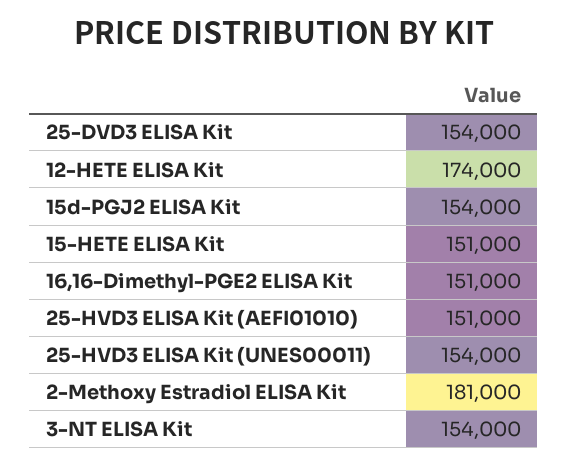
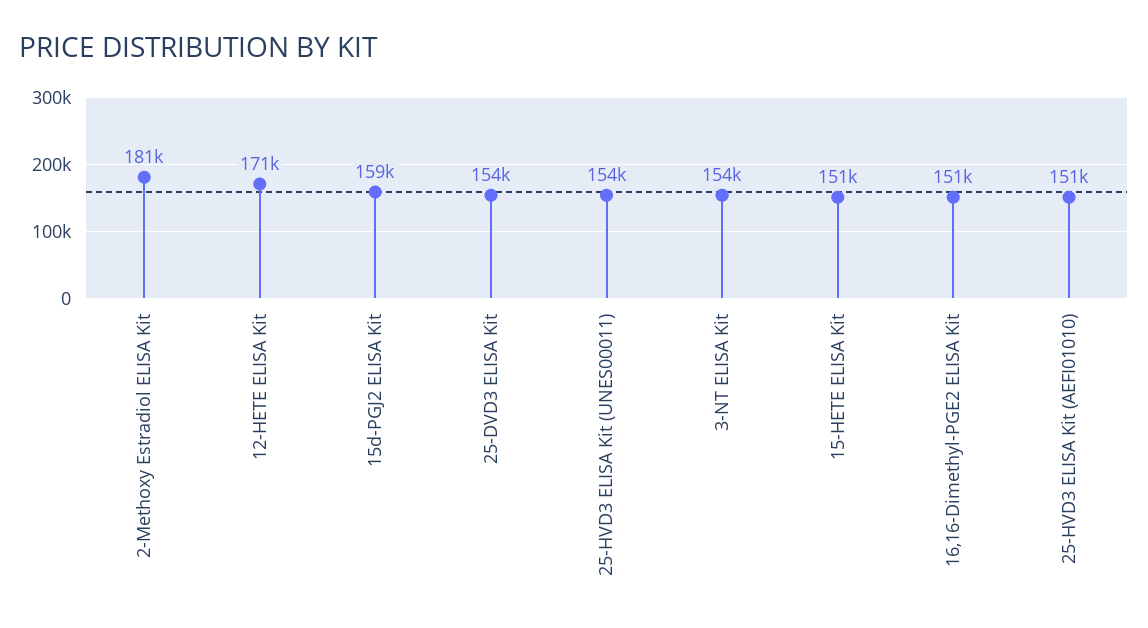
12-HETE ELISA Kit: 174000 -> 171000
15d-PGJ2 ELISA Kit: 154000 -> 159000

